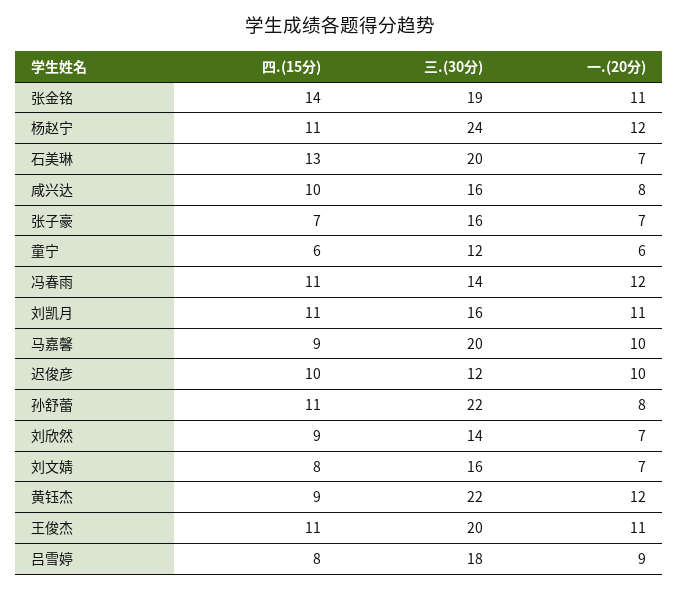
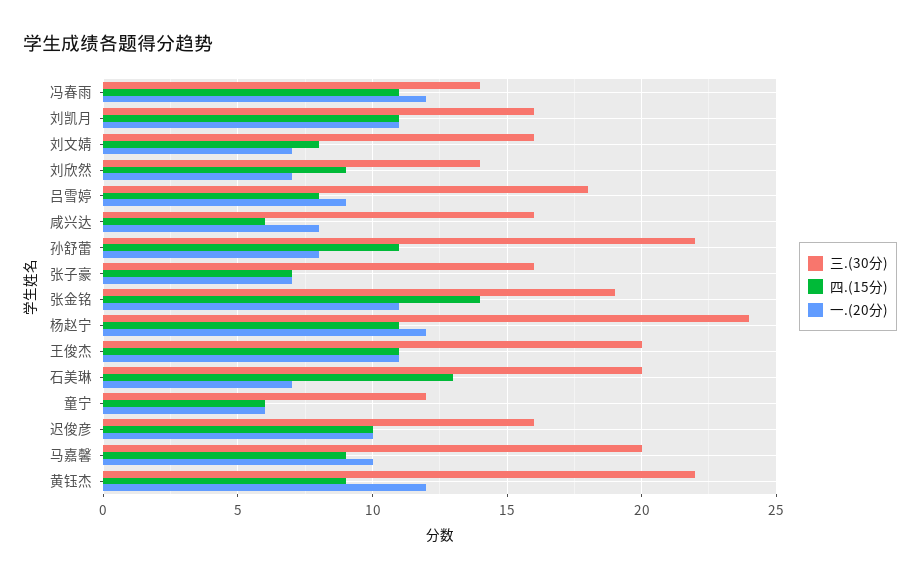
四.(15分), 咸兴达: 10 -> 6
三.(30分), 迟俊彦: 12 -> 16

